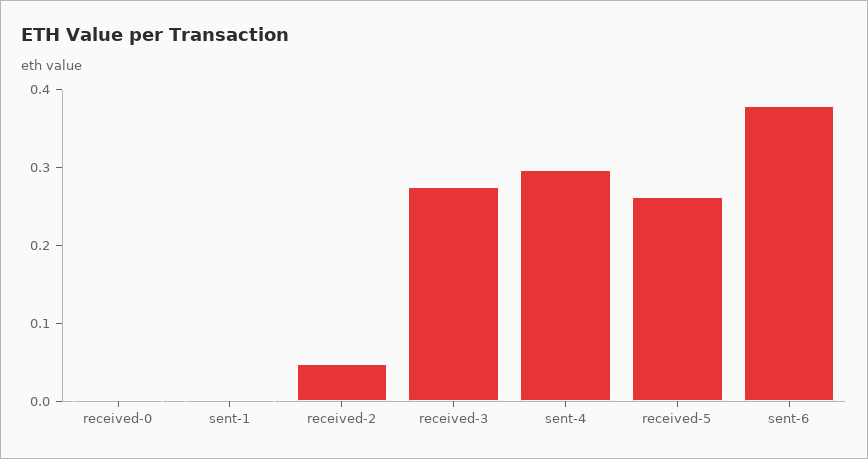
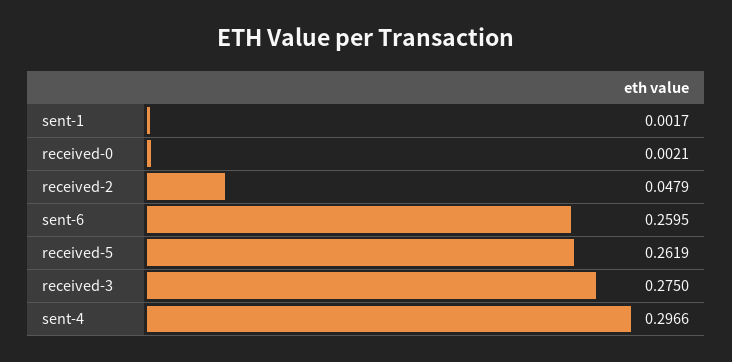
sent-6: 0.38 -> 0.2595

